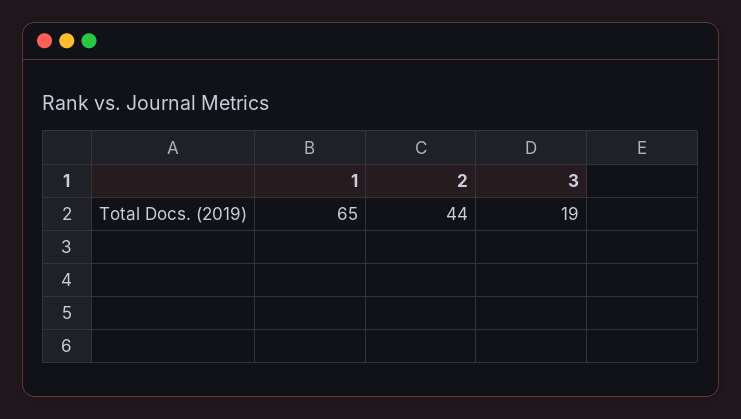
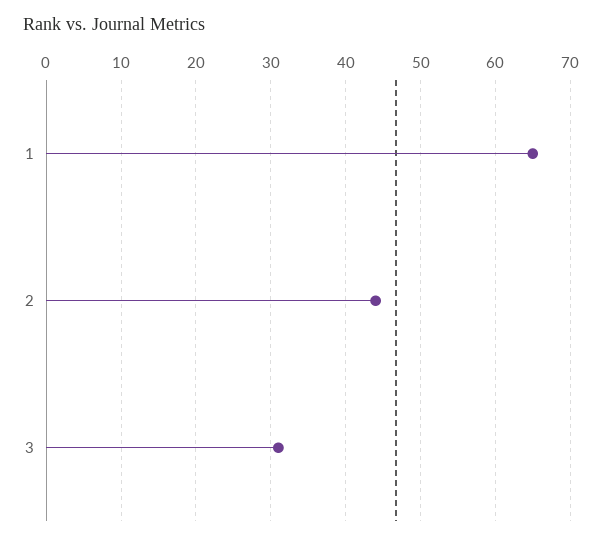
3: 19 -> 31

